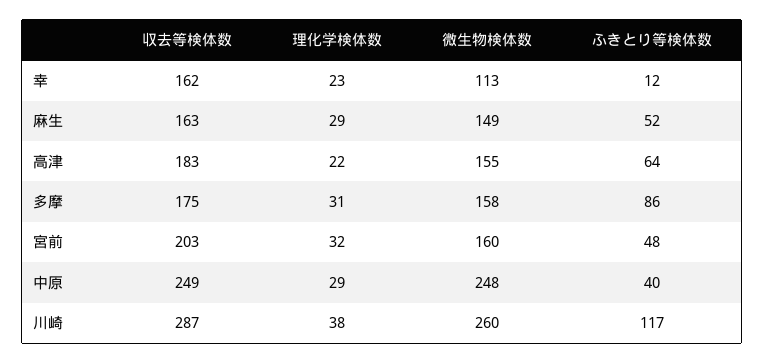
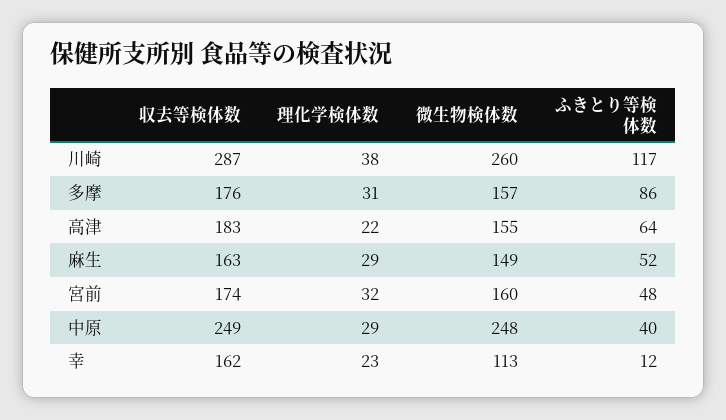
収去等検体数, 多摩: 175 -> 176
微生物検体数, 多摩: 158 -> 157
収去等検体数, 宮前: 203 -> 174

